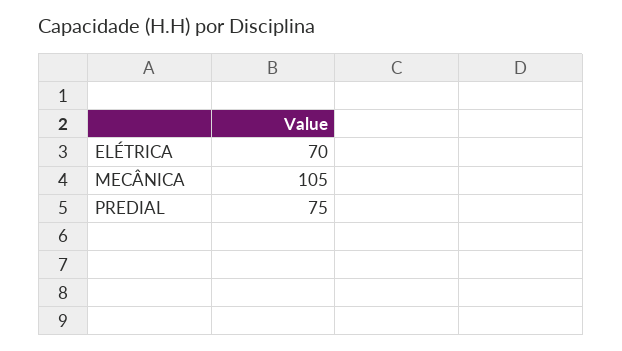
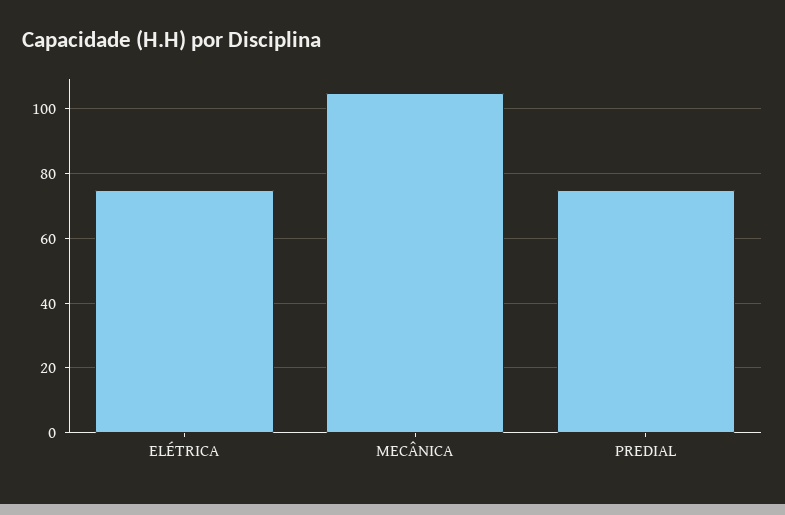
ELÉTRICA: 70 -> 75

